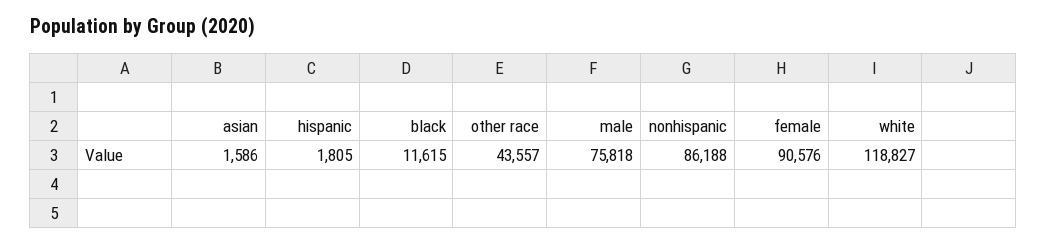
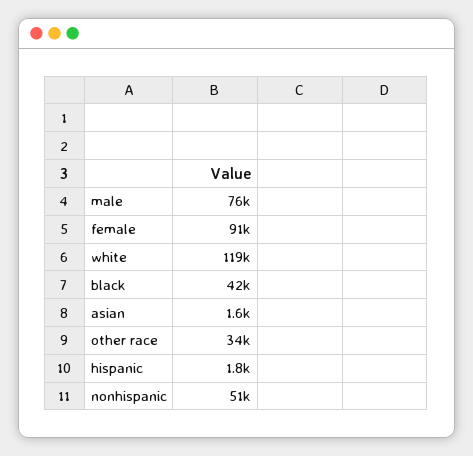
black: 11615 -> 42000
other race: 43557 -> 34000
nonhispanic: 86188 -> 51000

